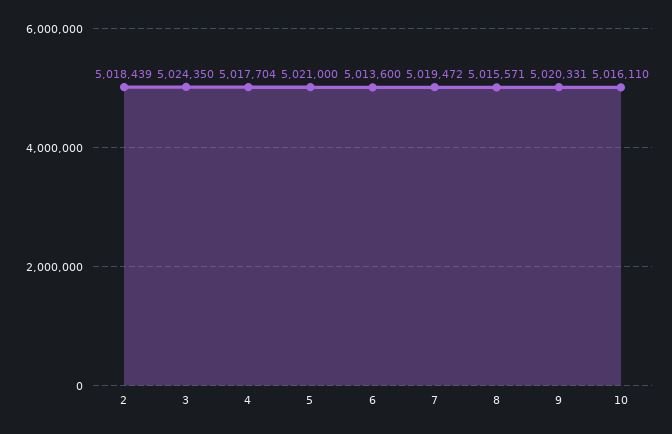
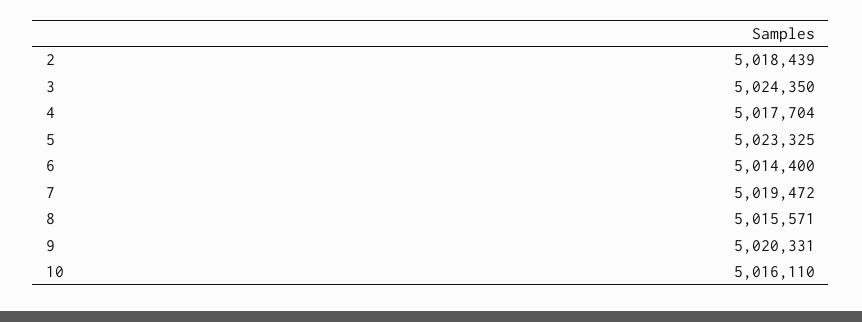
5: 5021000 -> 5023325
6: 5013600 -> 5014400

